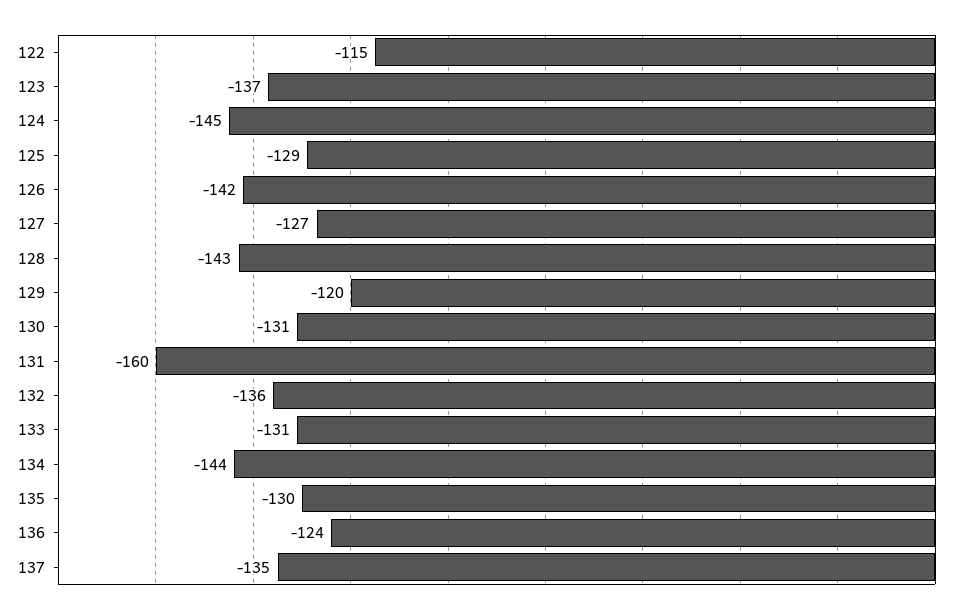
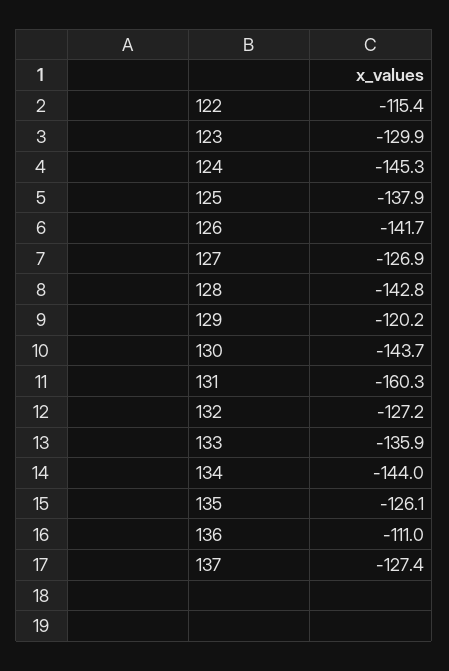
123: -137 -> -129.9
125: -129 -> -137.9
130: -131 -> -143.7
132: -136 -> -127.2
133: -131 -> -135.9
135: -130 -> -126.1
136: -124 -> -111
137: -135 -> -127.4

